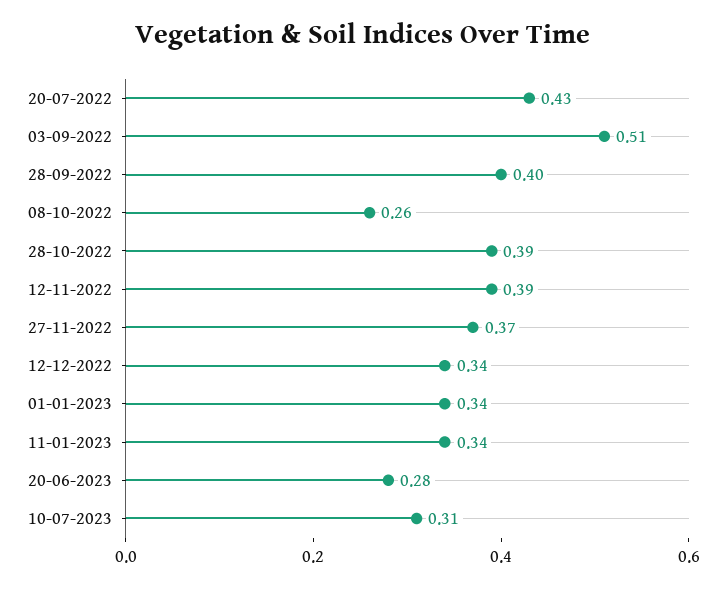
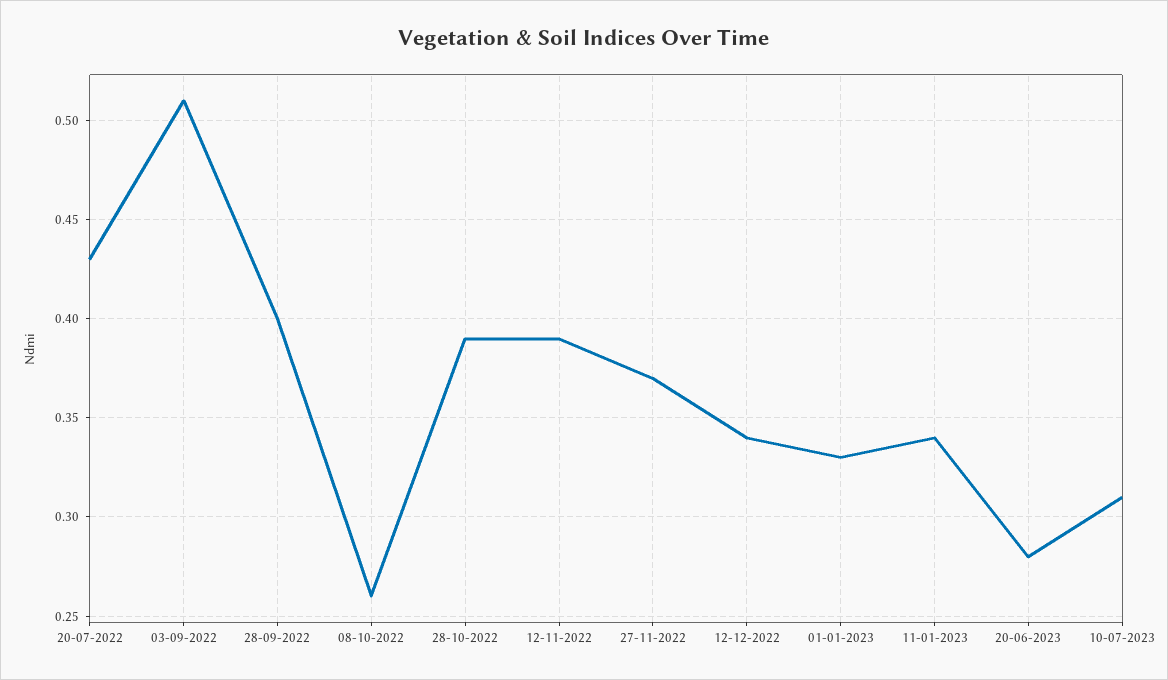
01-01-2023: 0.34 -> 0.33

